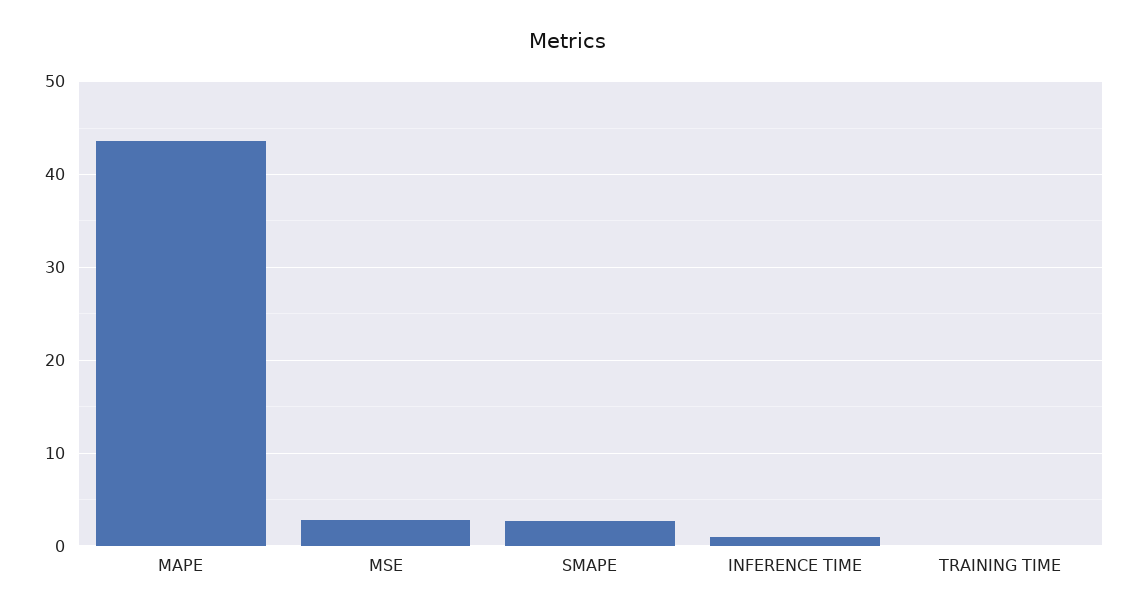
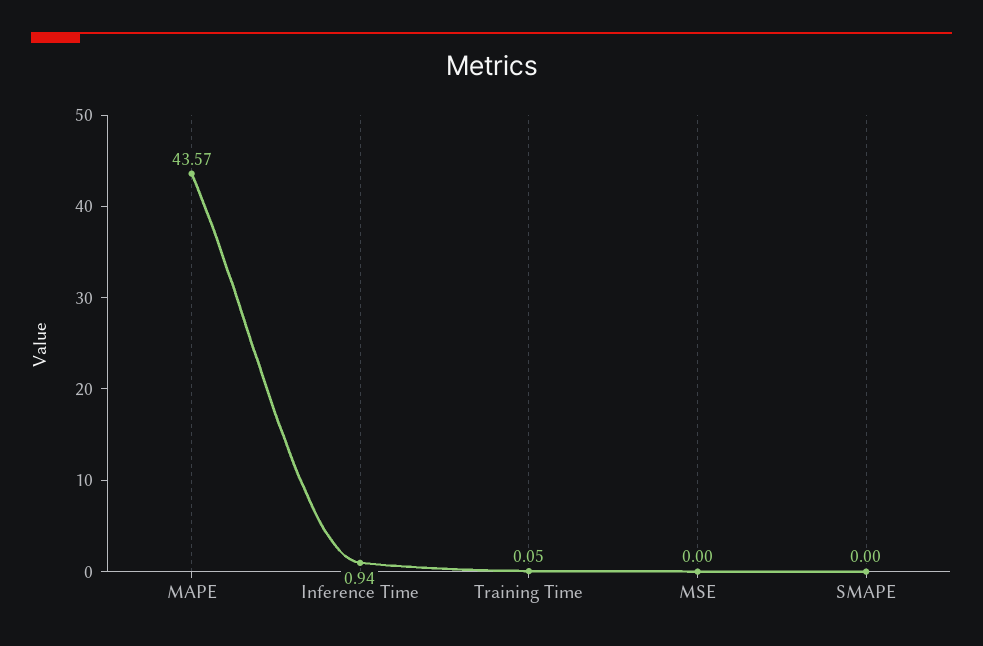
MSE: 3 -> 0
SMAPE: 3 -> 0

